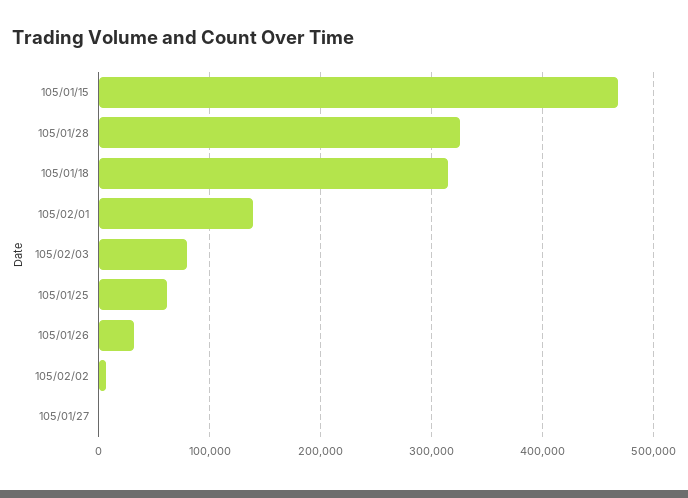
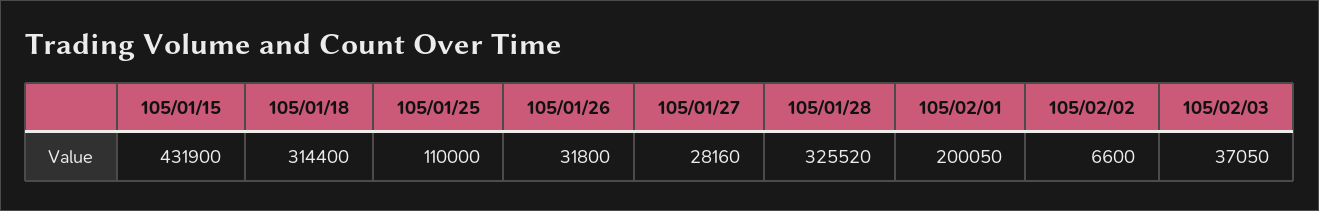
105/01/15: 470000 -> 431900
105/02/01: 140000 -> 200050
105/02/03: 80000 -> 37050
105/01/25: 60000 -> 110000
105/01/27: 0 -> 28160

